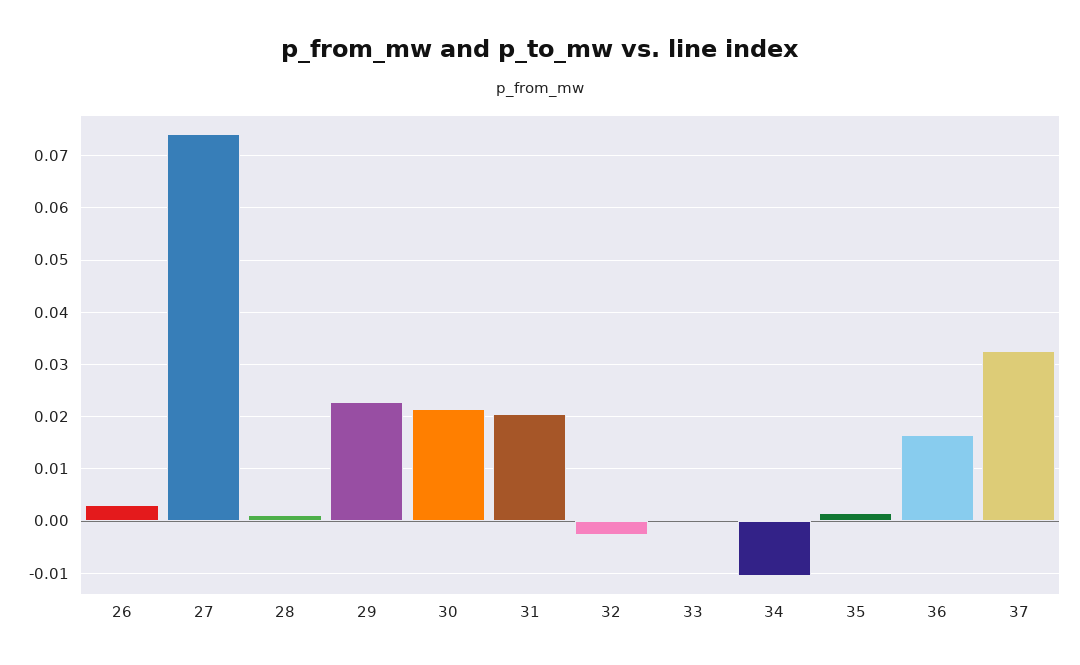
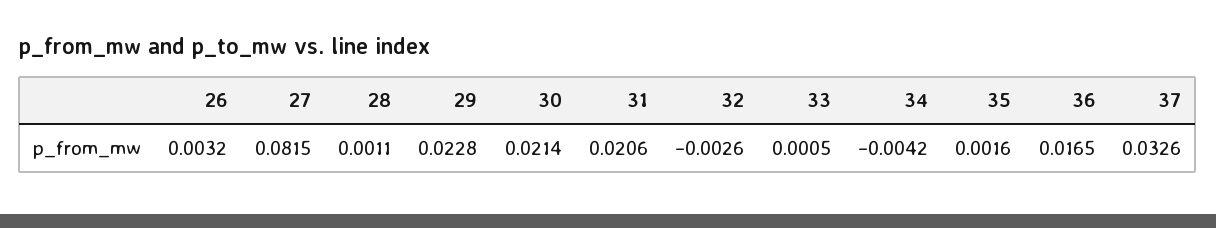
27: 0.074 -> 0.0815
34: -0.01 -> -0.0042

